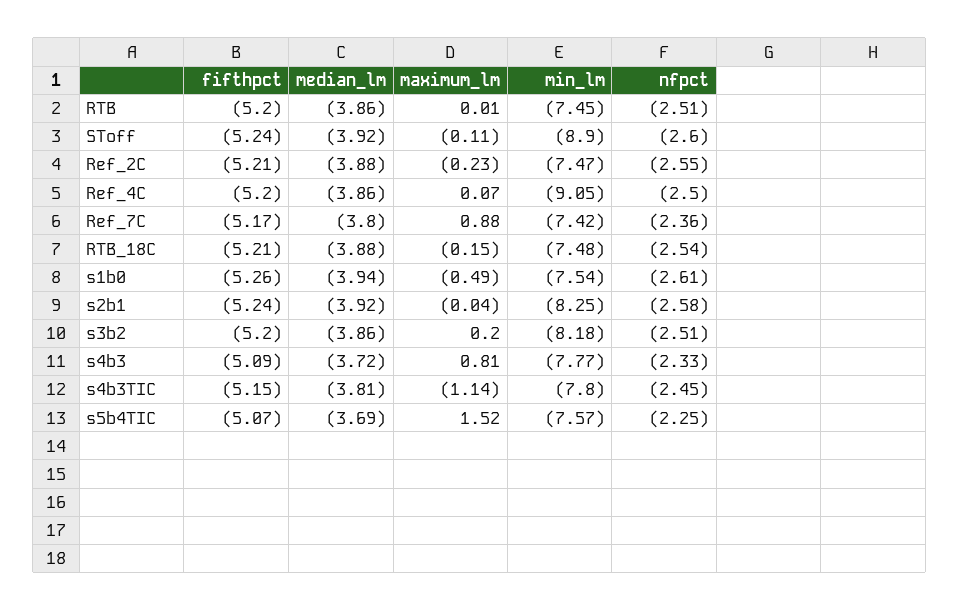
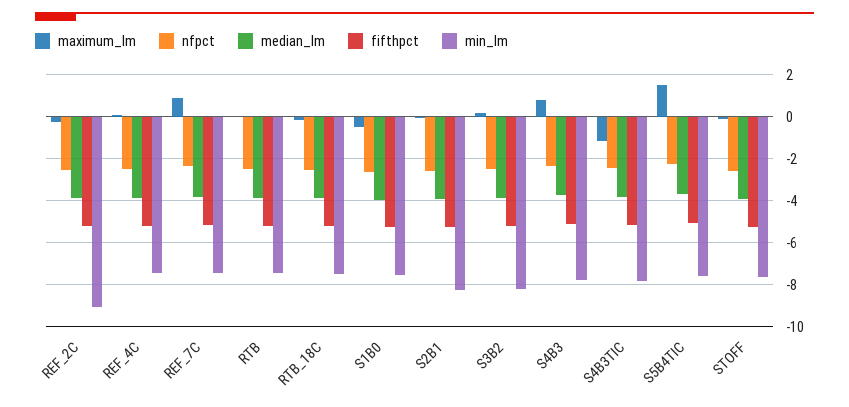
min_lm, SToff: -8.9 -> -7.5
min_lm, Ref_2C: -7.47 -> -9
min_lm, Ref_4C: -9.05 -> -7.5

